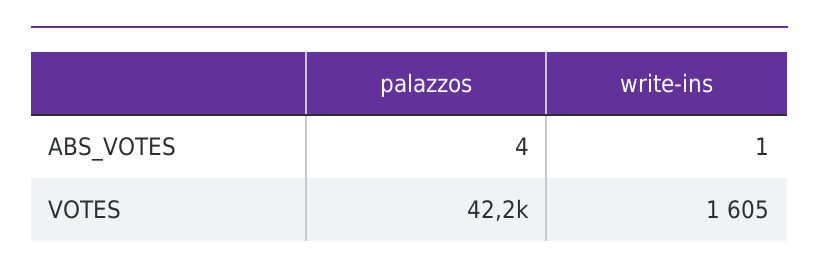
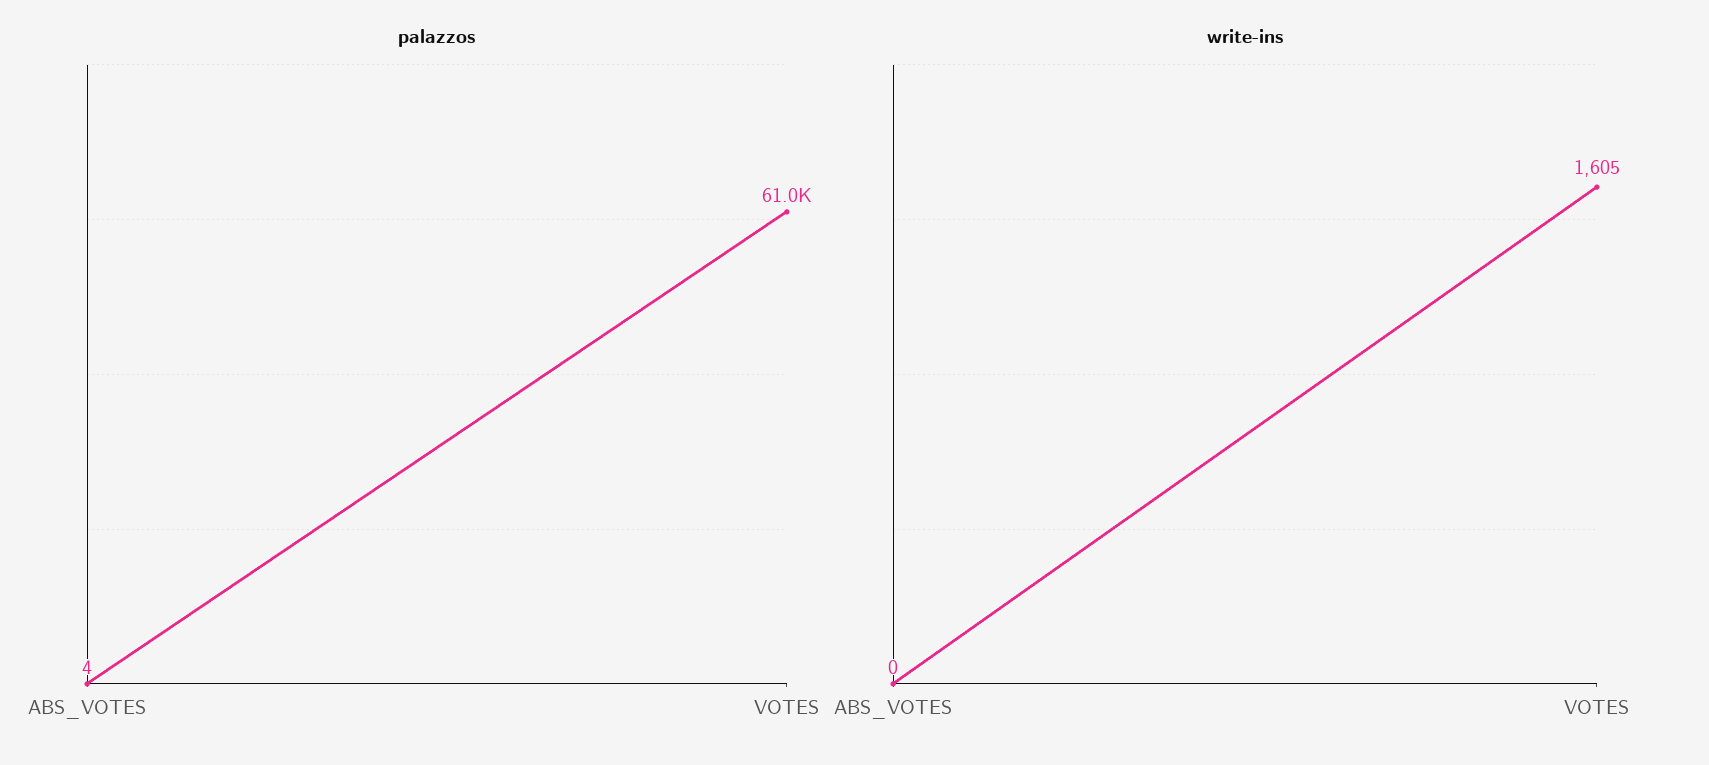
write-ins, ABS_VOTES: 1 -> 0
palazzos, VOTES: 42200 -> 61000

